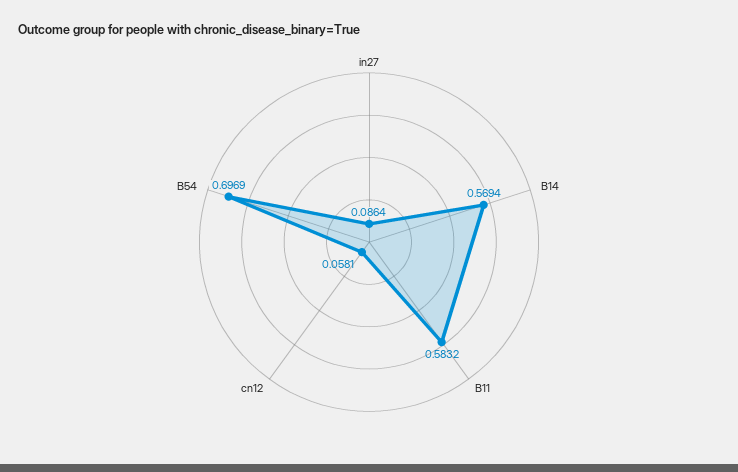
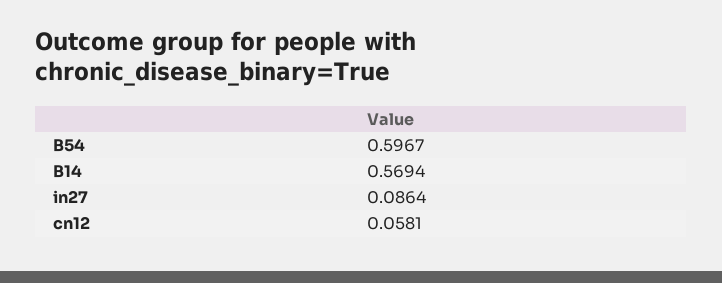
B11: 0.5832 -> none
B54: 0.6969 -> 0.5967

